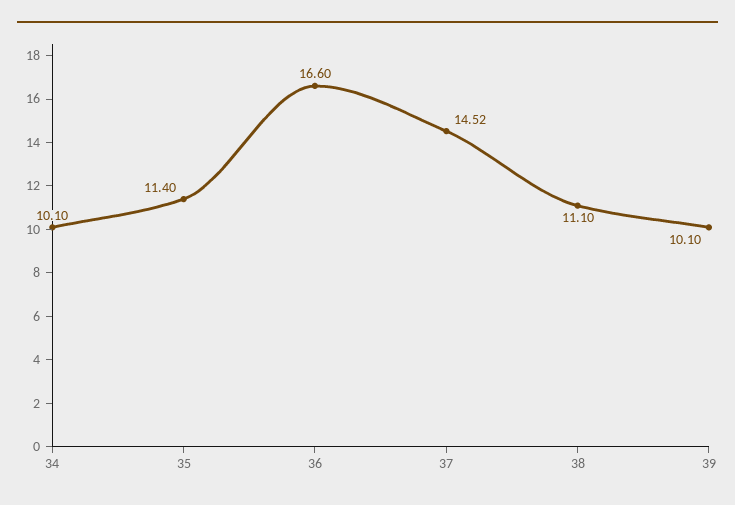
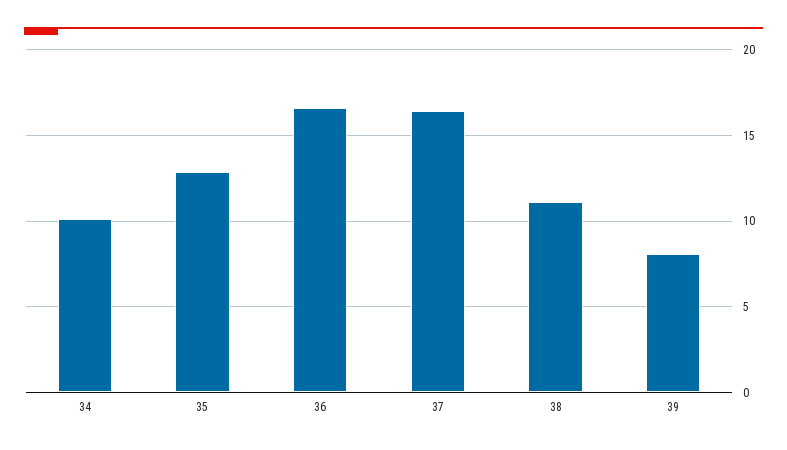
35: 11.4 -> 13
37: 14.52 -> 16.5
39: 10.1 -> 8

